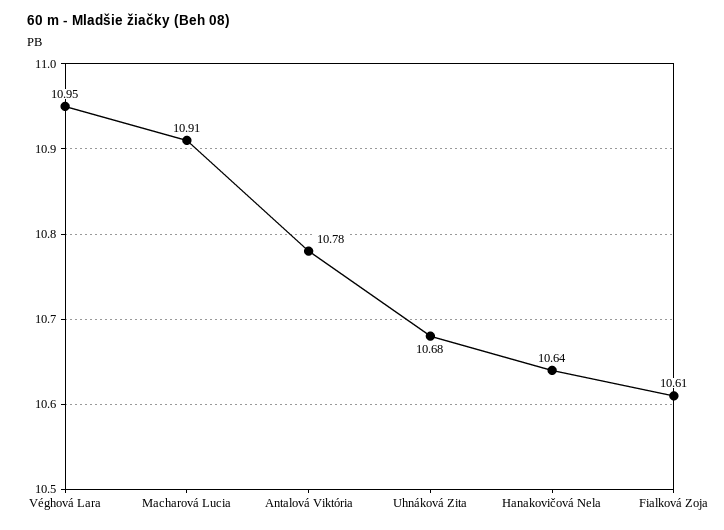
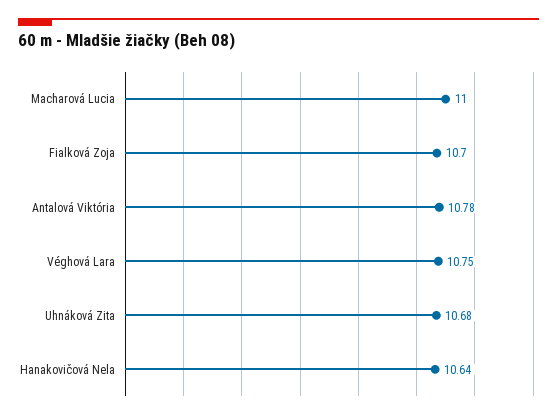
Véghová Lara: 10.95 -> 10.75
Macharová Lucia: 10.91 -> 11
Fialková Zoja: 10.61 -> 10.7

